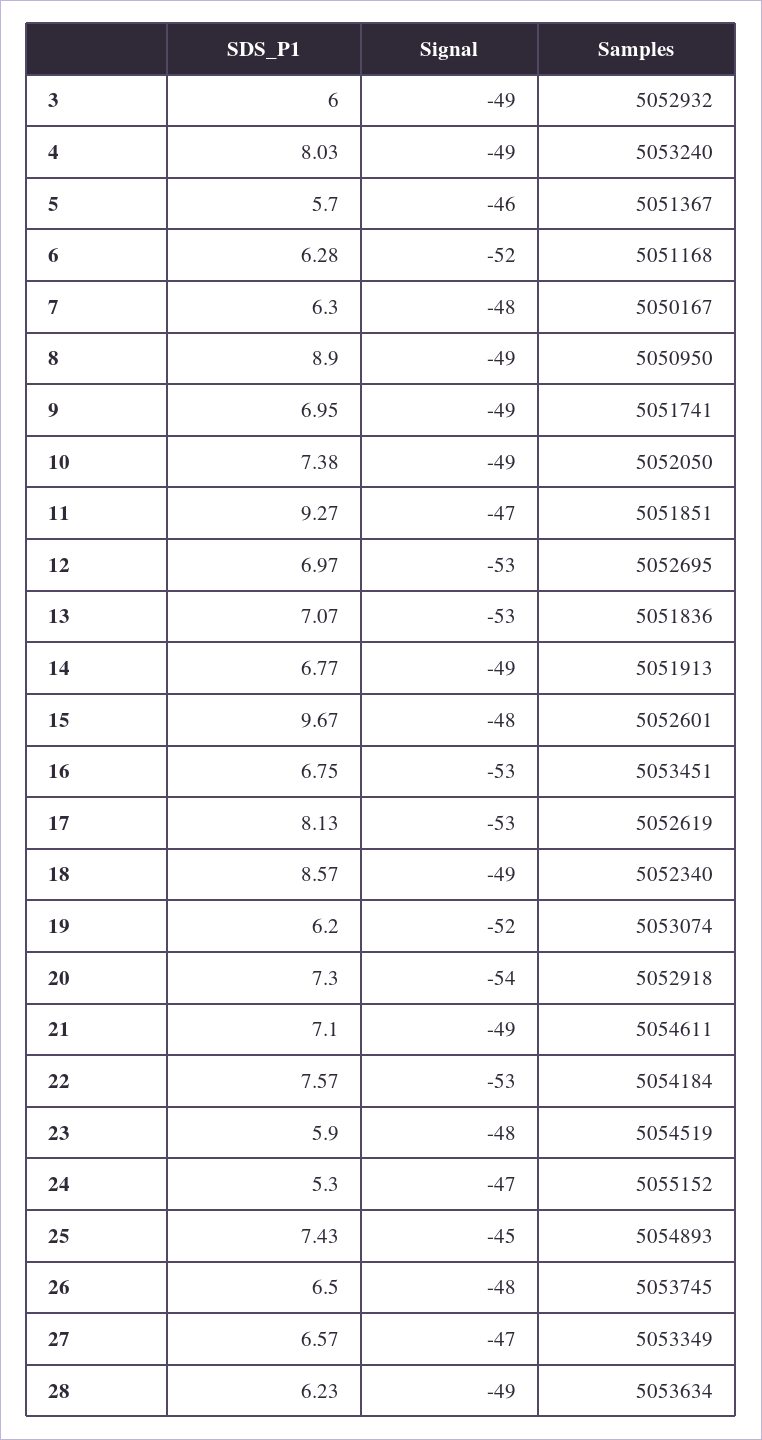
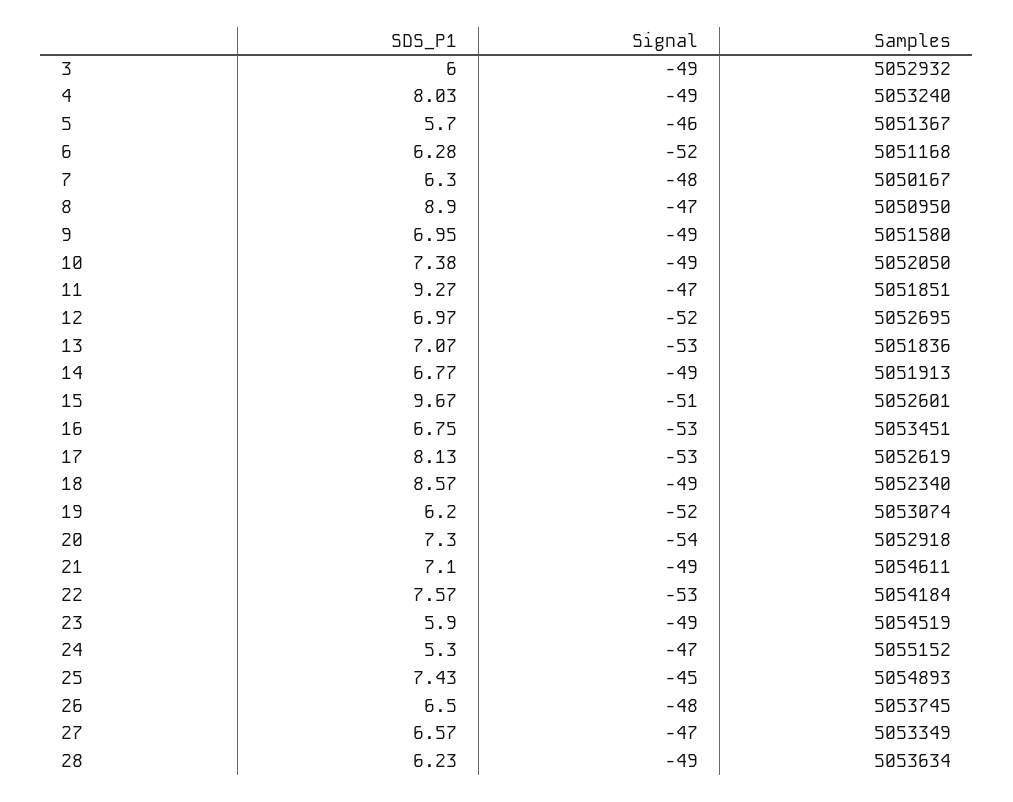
Signal, 8: -49 -> -47
Samples, 9: 5051741 -> 5051580
Signal, 12: -53 -> -52
Signal, 15: -48 -> -51
Signal, 23: -48 -> -49

